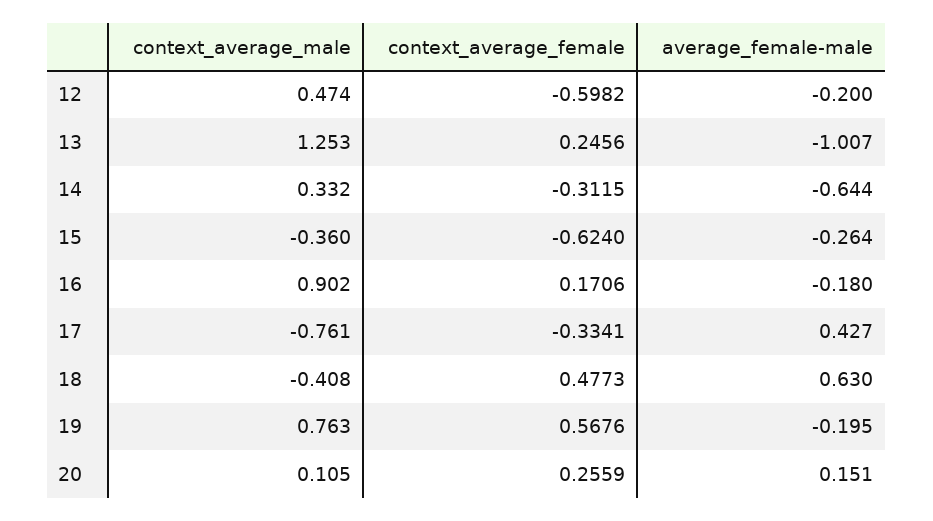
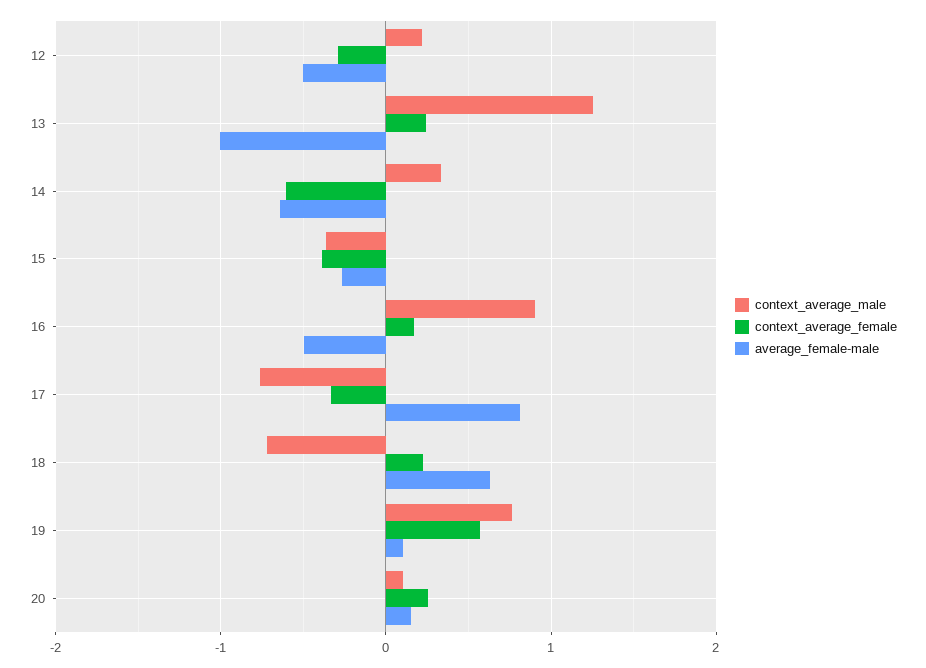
context_average_male, 12: 0.474 -> 0.2
context_average_female, 12: -0.5982 -> -0.3
average_female-male, 12: -0.2 -> -0.5
context_average_female, 14: -0.3115 -> -0.6
context_average_female, 15: -0.624 -> -0.4
average_female-male, 16: -0.18 -> -0.5
average_female-male, 17: 0.427 -> 0.8
context_average_male, 18: -0.408 -> -0.7
context_average_female, 18: 0.4773 -> 0.2
average_female-male, 19: -0.195 -> 0.1

